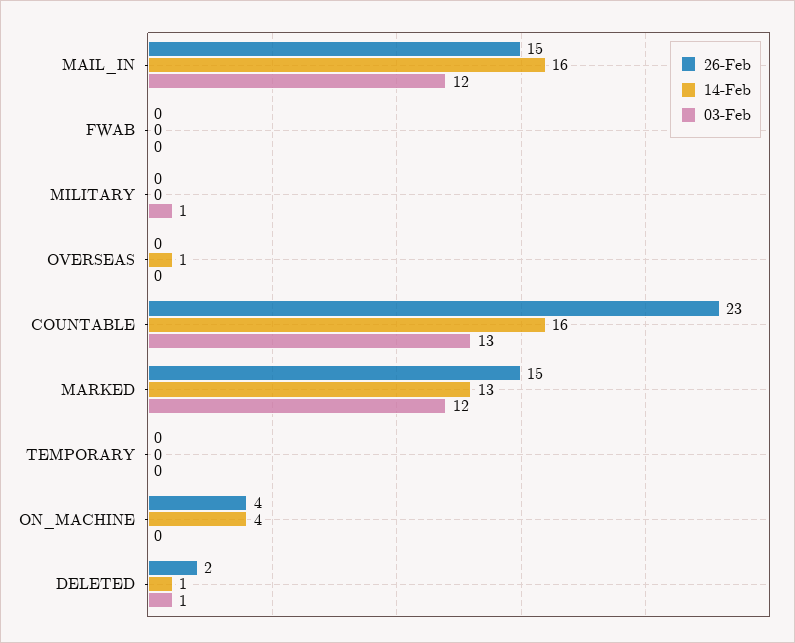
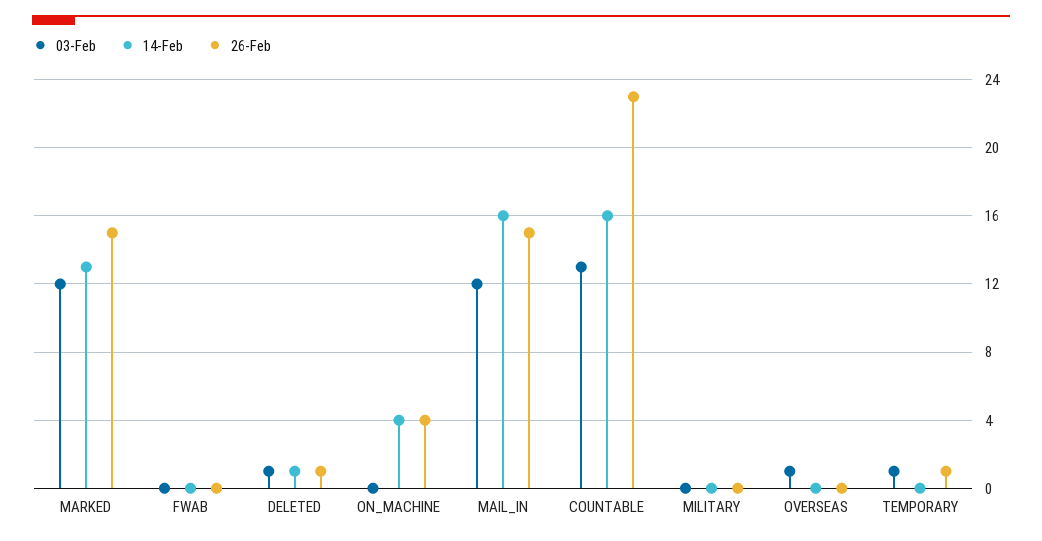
03-Feb, MILITARY: 1 -> 0
14-Feb, OVERSEAS: 1 -> 0
03-Feb, OVERSEAS: 0 -> 1
26-Feb, TEMPORARY: 0 -> 1
03-Feb, TEMPORARY: 0 -> 1
26-Feb, DELETED: 2 -> 1

